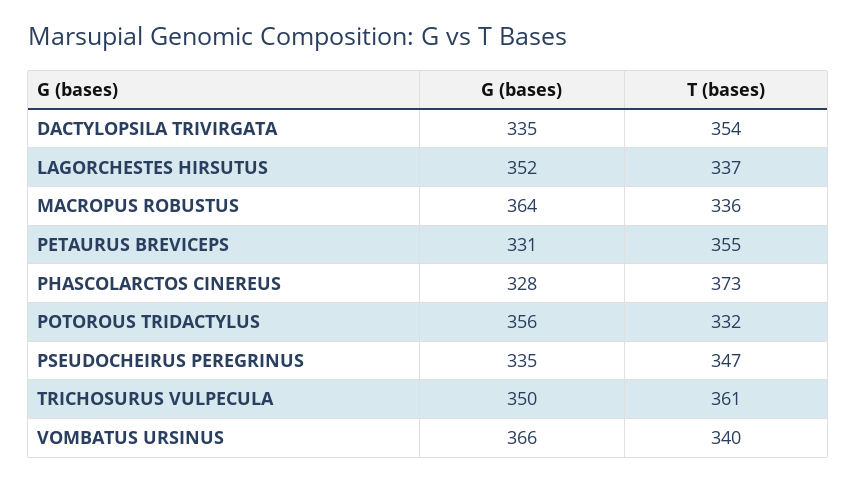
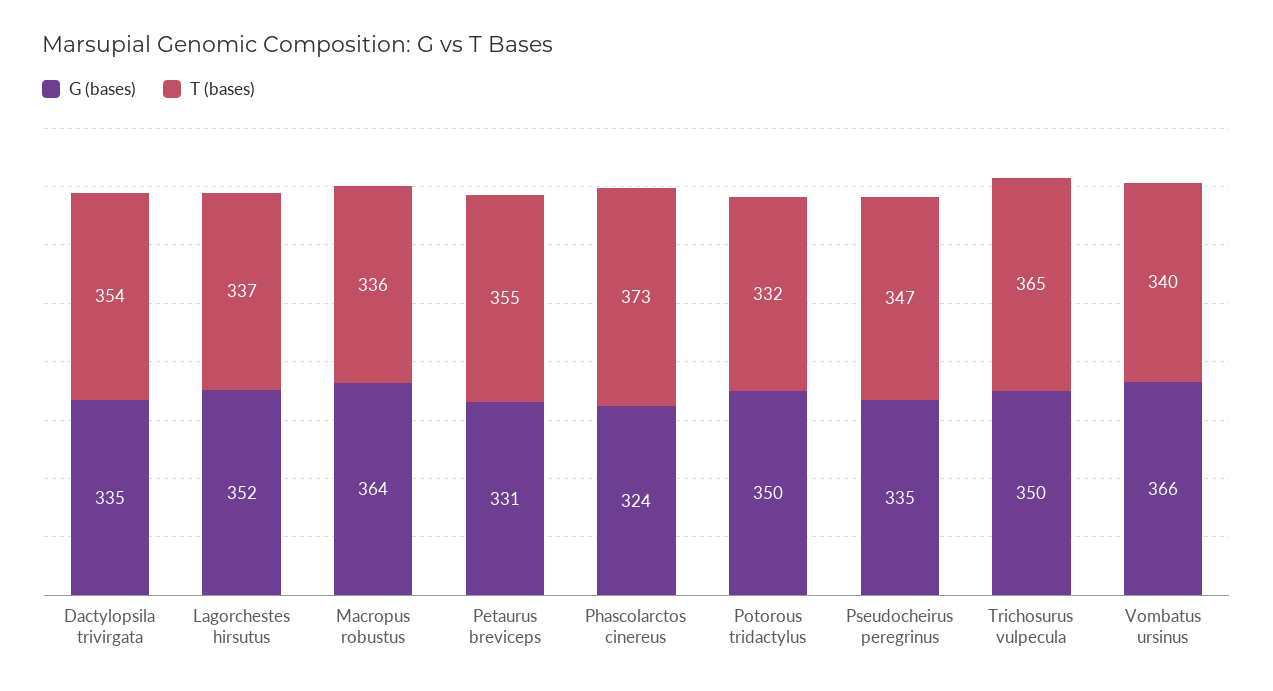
G (bases), PHASCOLARCTOS CINEREUS: 328 -> 324
G (bases), POTOROUS TRIDACTYLUS: 356 -> 350
T (bases), TRICHOSURUS VULPECULA: 361 -> 365

